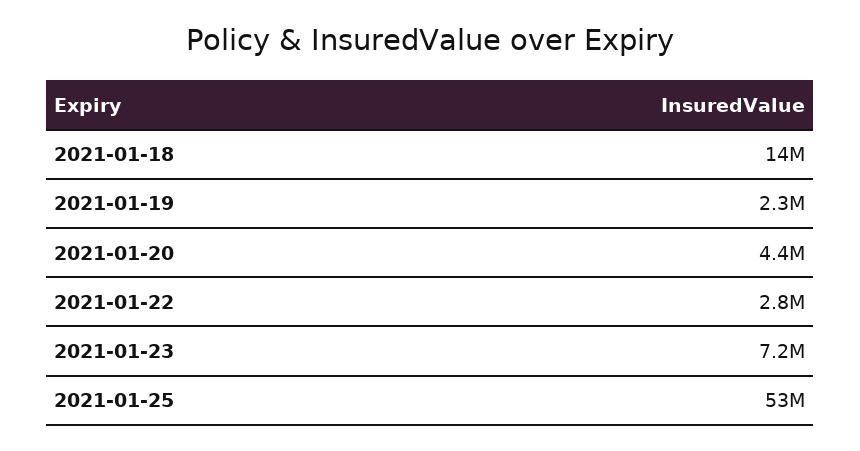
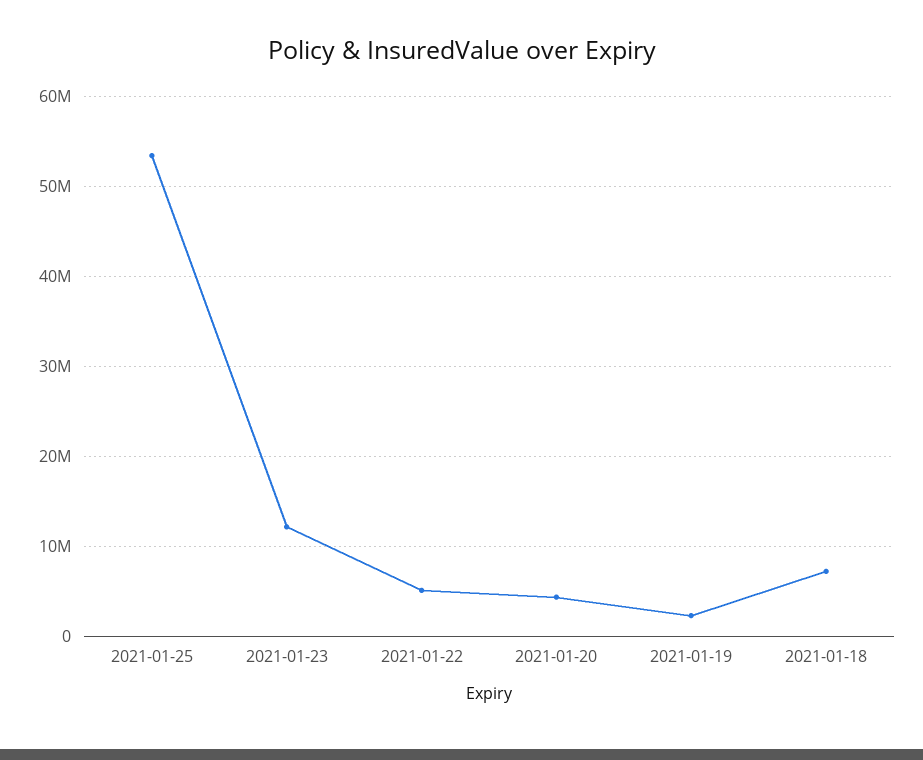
2021-01-18: 14000000 -> 7000000
2021-01-22: 2800000 -> 5000000
2021-01-23: 7200000 -> 12000000

